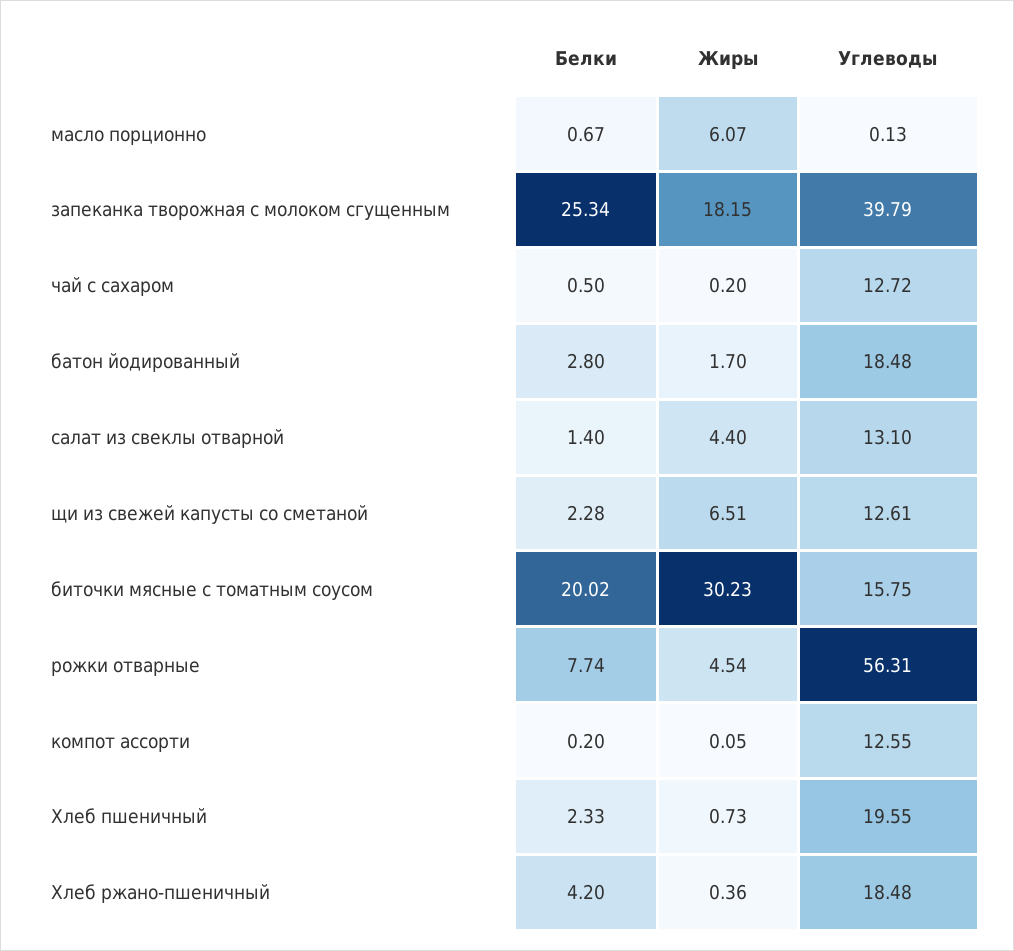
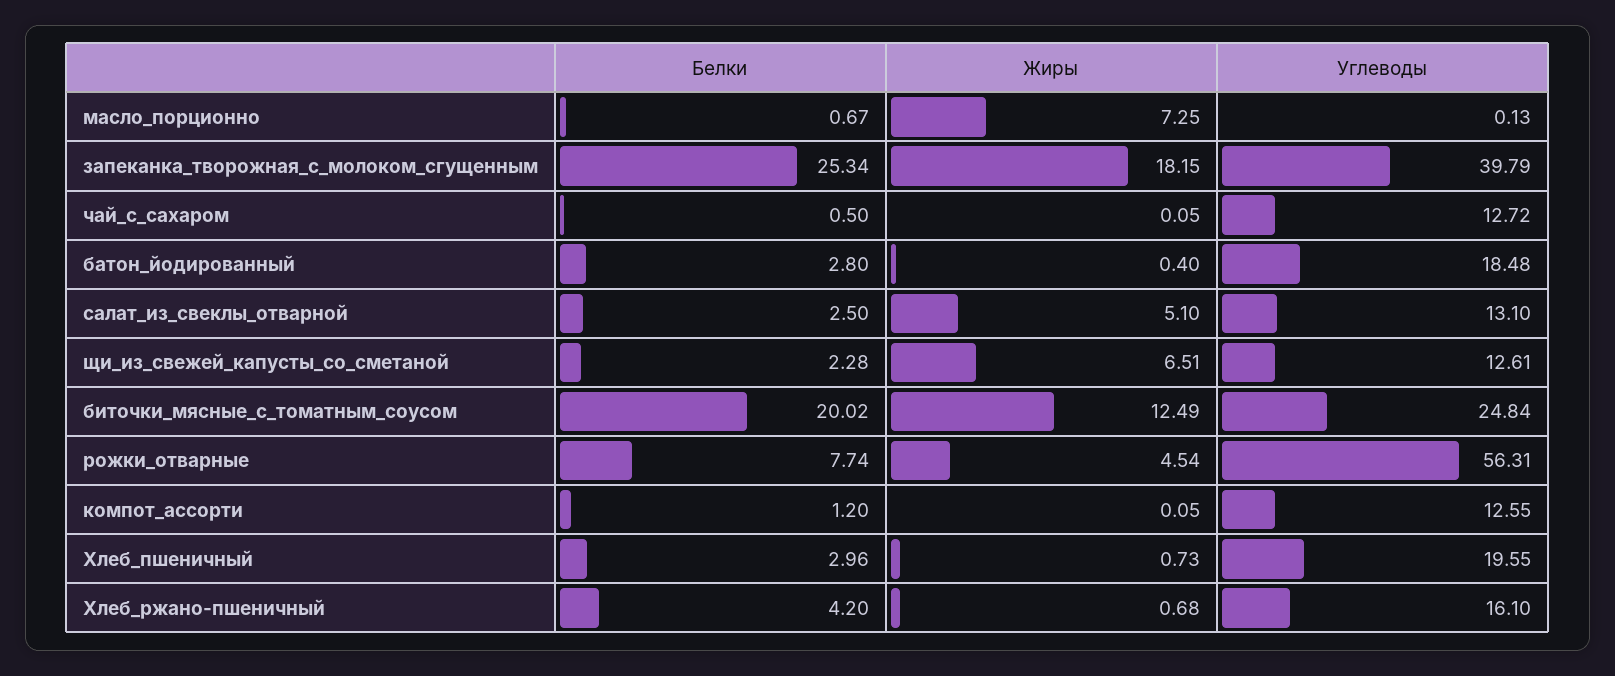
Жиры, масло порционно: 6.07 -> 7.25
Жиры, чай с сахаром: 0.2 -> 0.05
Жиры, батон йодированный: 1.7 -> 0.4
Белки, салат из свеклы отварной: 1.4 -> 2.5
Жиры, салат из свеклы отварной: 4.4 -> 5.1
Жиры, биточки мясные с томатным соусом: 30.23 -> 12.49
Углеводы, биточки мясные с томатным соусом: 15.75 -> 24.84
Белки, компот ассорти: 0.2 -> 1.2
Белки, Хлеб пшеничный: 2.33 -> 2.96
Жиры, Хлеб ржано-пшеничный: 0.36 -> 0.68
Углеводы, Хлеб ржано-пшеничный: 18.48 -> 16.1

